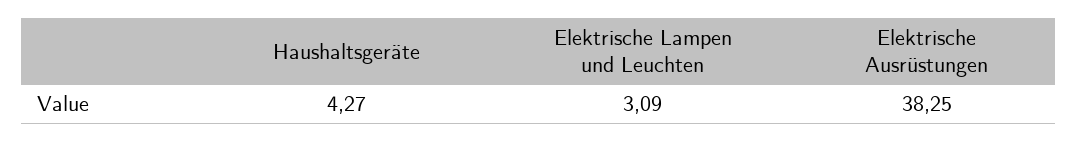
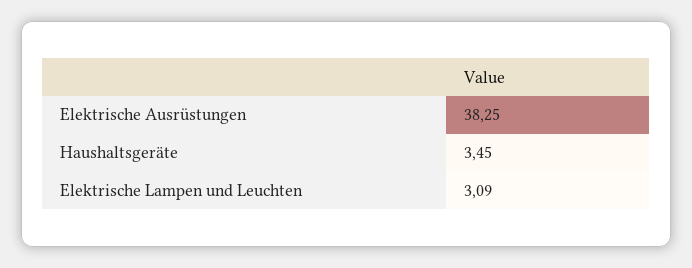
Haushaltsgeräte: 4.27 -> 3.45

